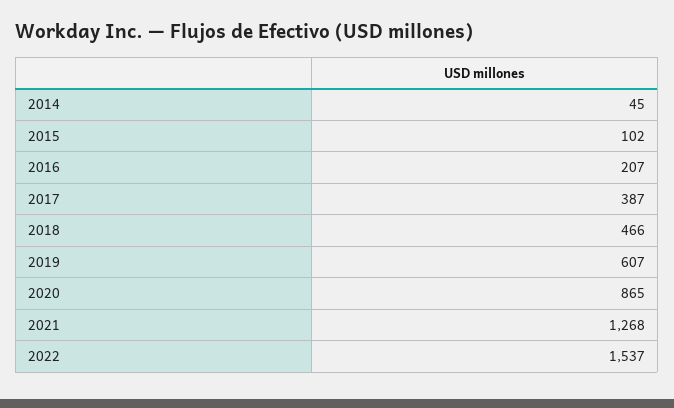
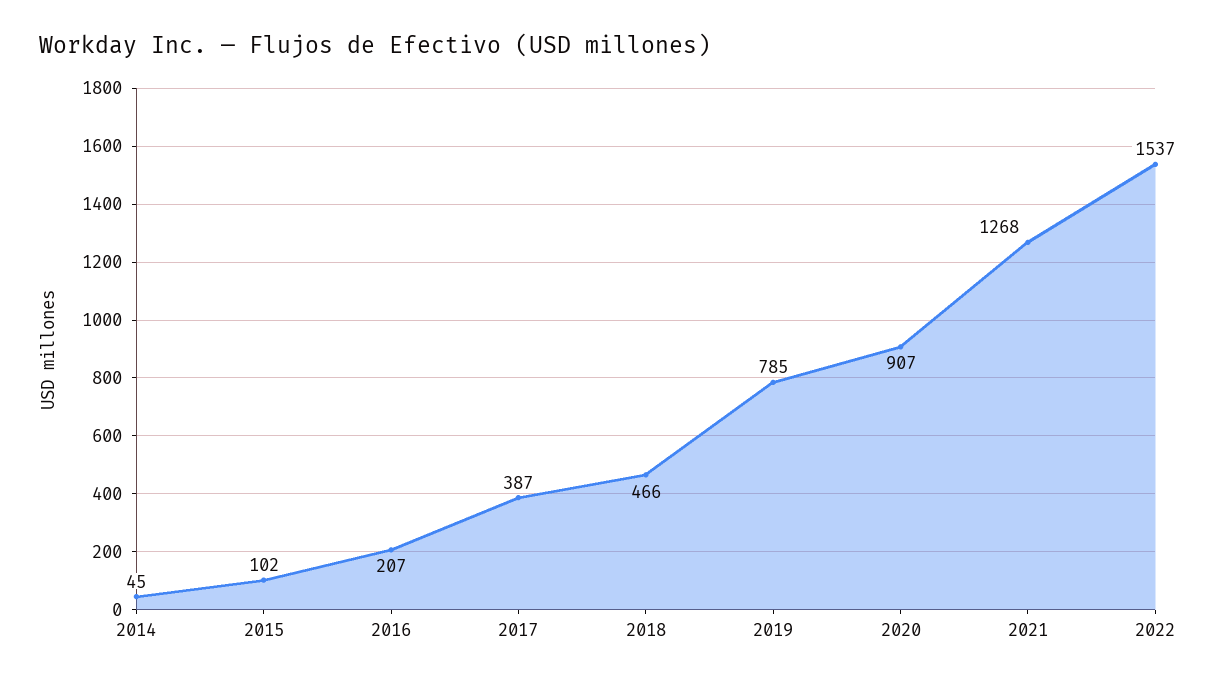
2019: 607 -> 785
2020: 865 -> 907

